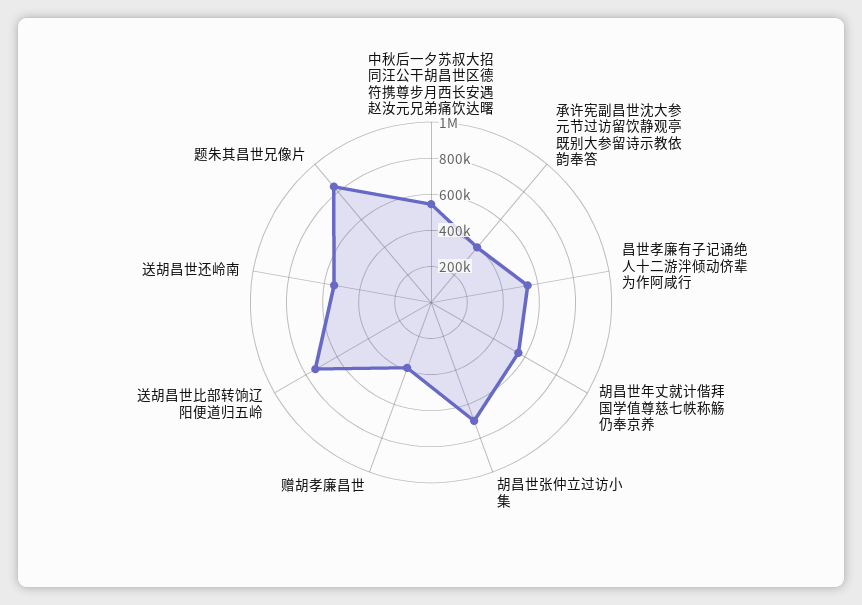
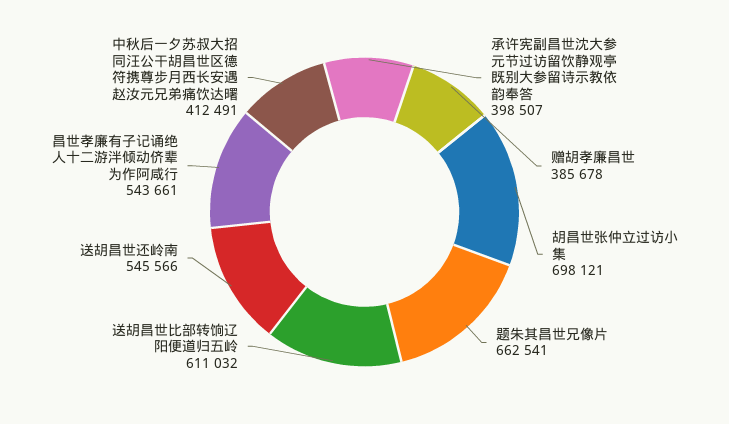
中秋后一夕苏叔大招同汪公干胡昌世区德符携尊步月西长安遇赵汝元兄弟痛饮达曙: 550000 -> 412491
胡昌世年丈就计偕拜国学值尊慈七帙称觞仍奉京养: 550000 -> none
送胡昌世比部转饷辽阳便道归五岭: 750000 -> 611032
题朱其昌世兄像片: 850000 -> 662541

